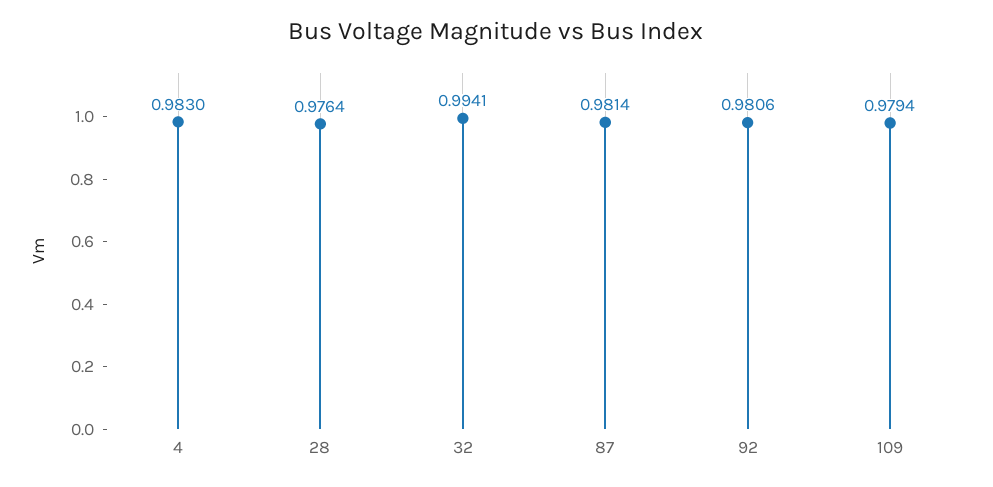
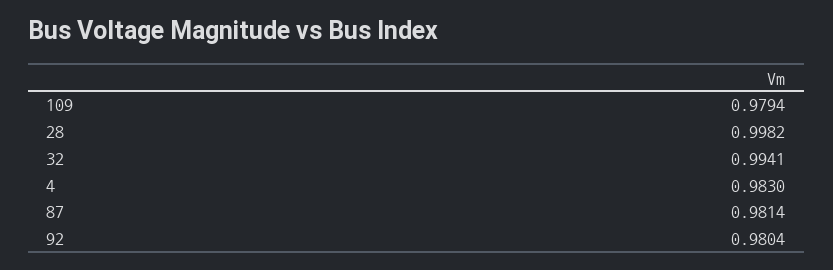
28: 0.9764 -> 0.9982
92: 0.9806 -> 0.9804

